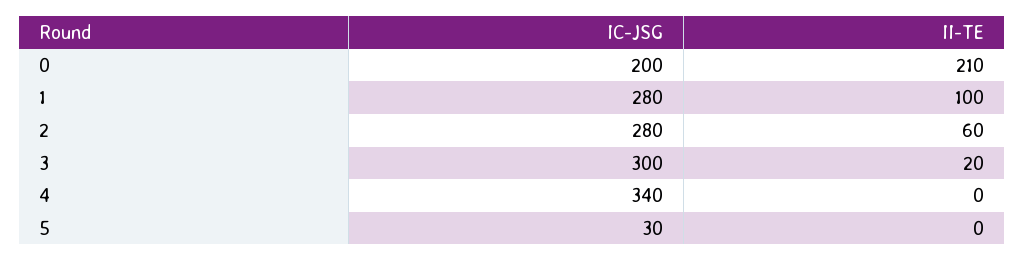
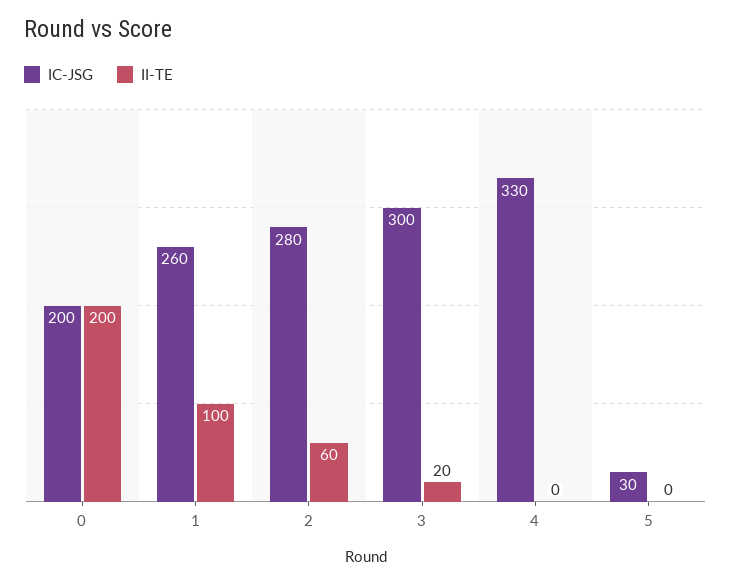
II-TE, 0: 210 -> 200
IC-JSG, 1: 280 -> 260
IC-JSG, 4: 340 -> 330

